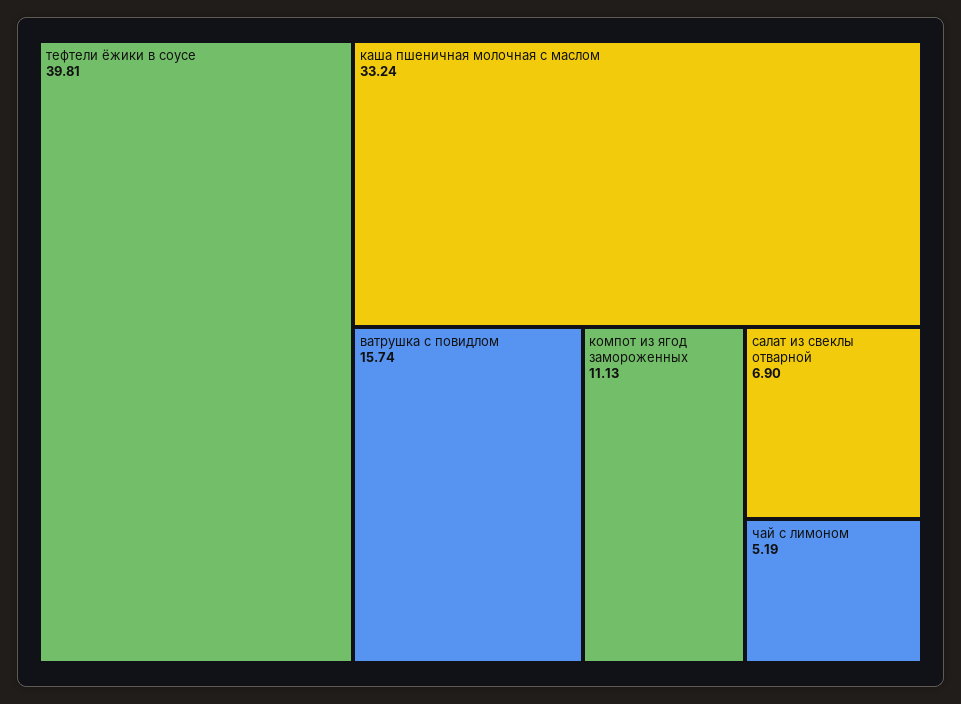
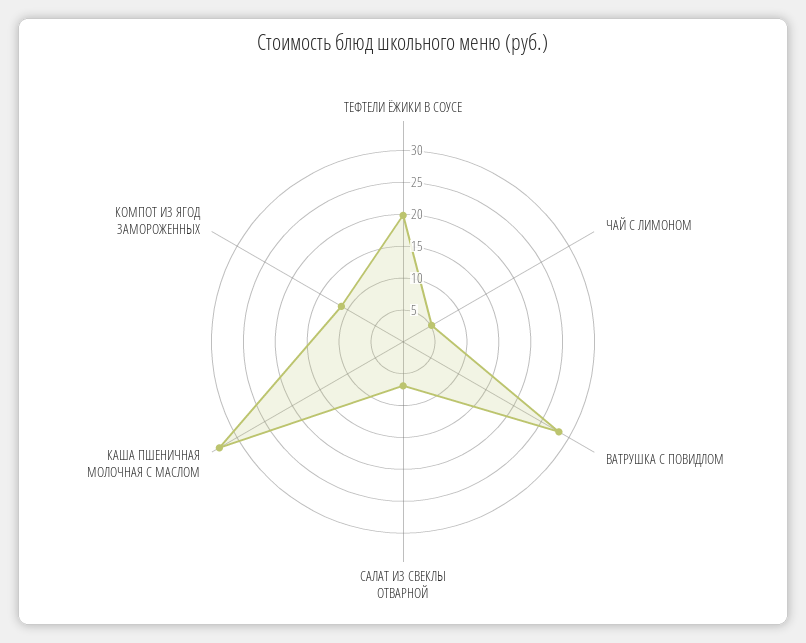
тефтели ёжики в соусе: 39.81 -> 20
ватрушка с повидлом: 15.74 -> 27.5

